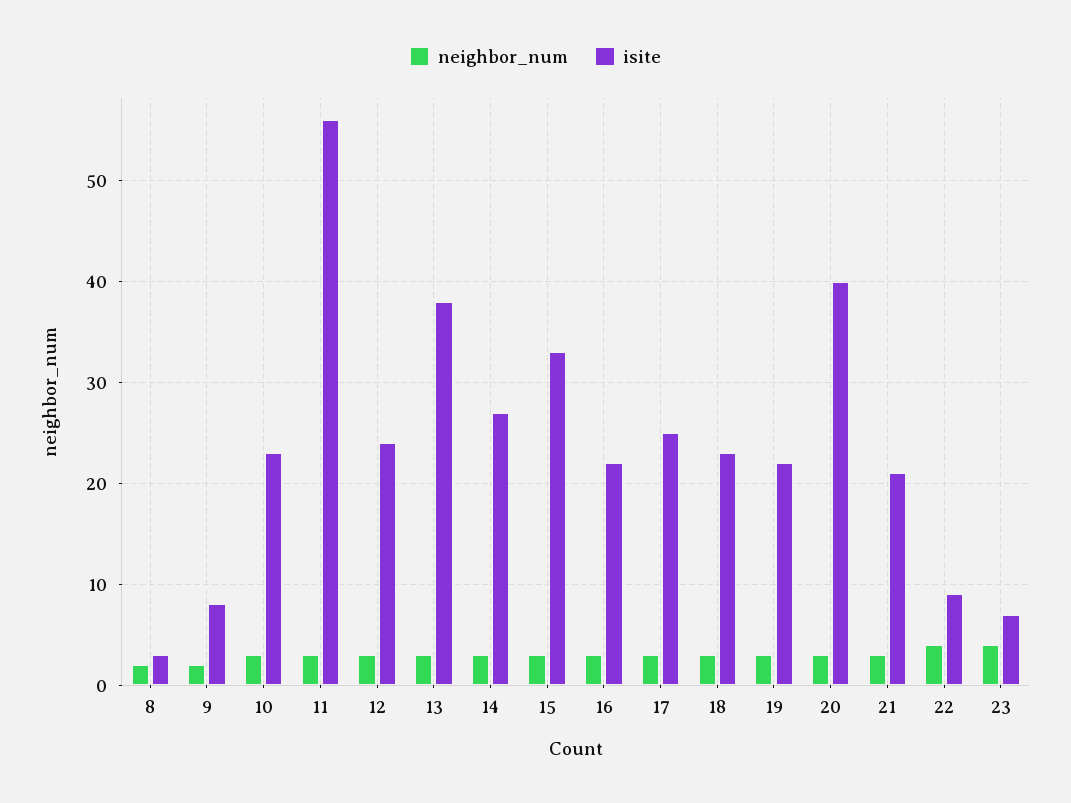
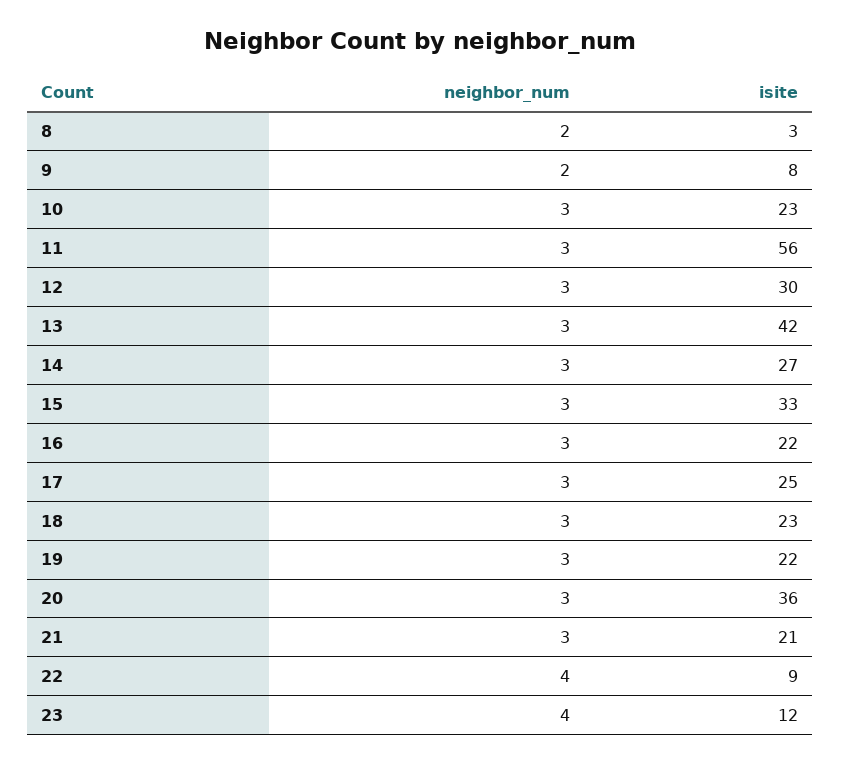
isite, 12: 24 -> 30
isite, 13: 38 -> 42
isite, 20: 40 -> 36
isite, 23: 7 -> 12

